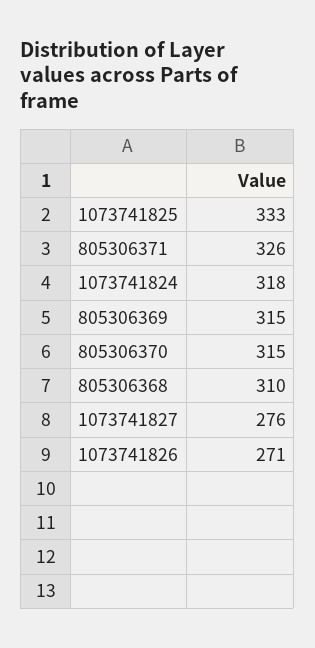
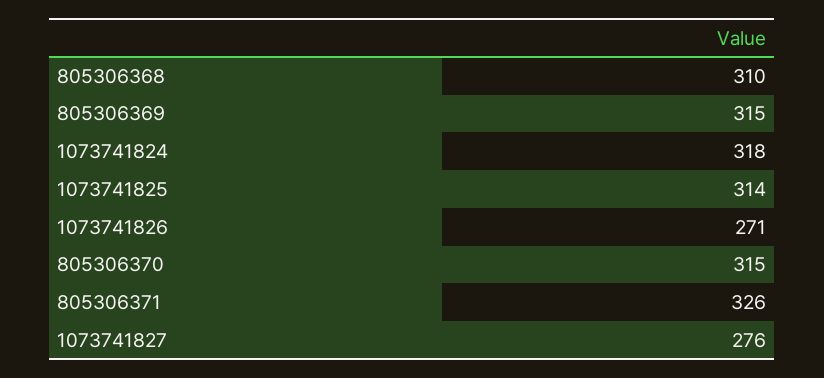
1073741825: 333 -> 314

